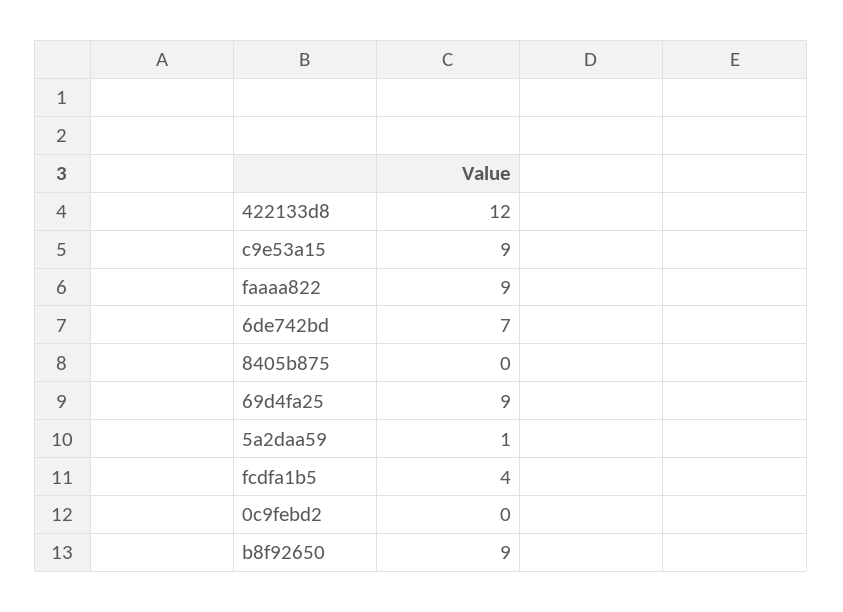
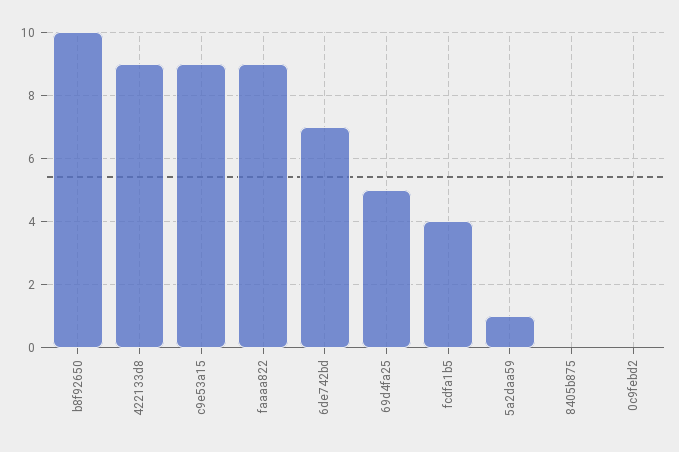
422133d8: 12 -> 9
69d4fa25: 9 -> 5
b8f92650: 9 -> 10

